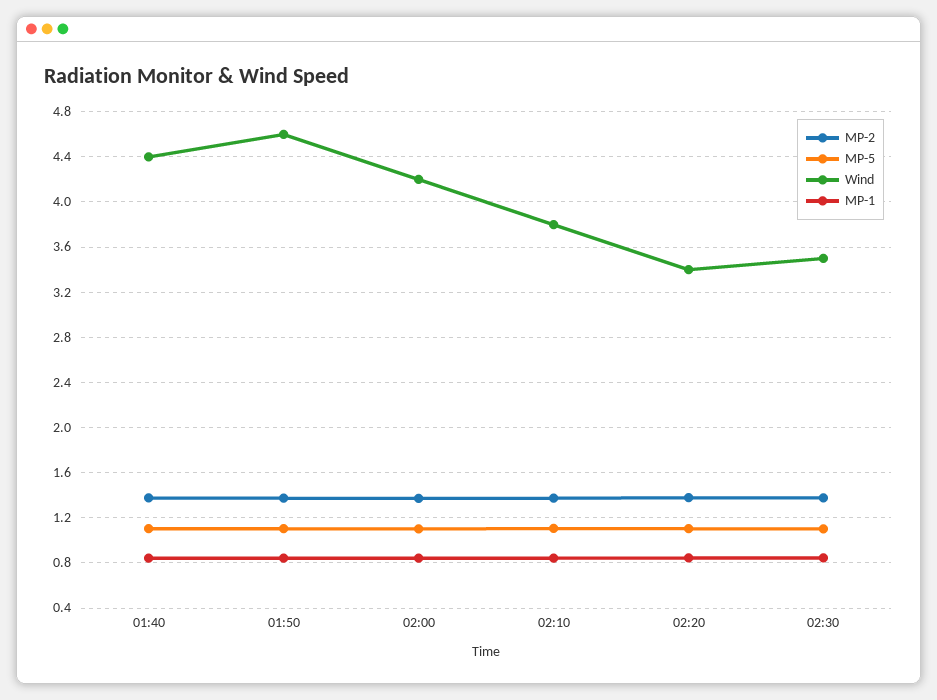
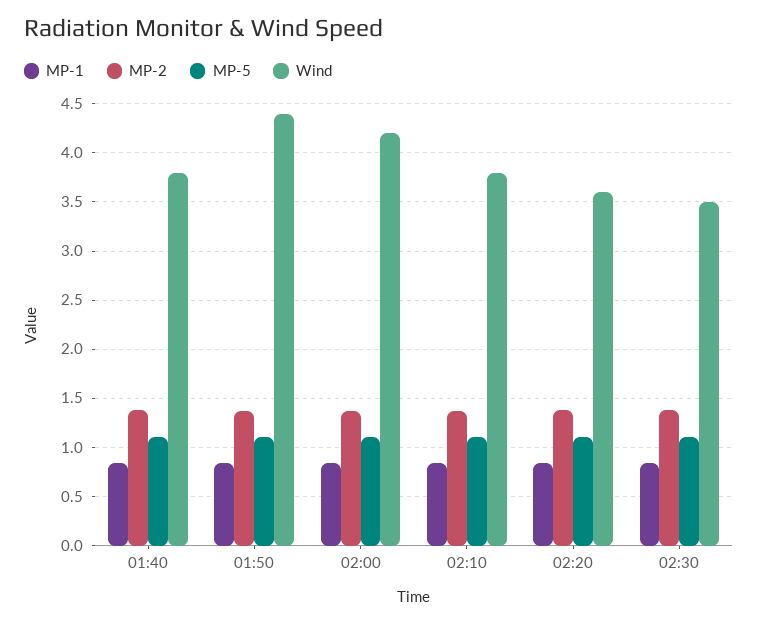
Wind, 01:40: 4.4 -> 3.8
Wind, 01:50: 4.6 -> 4.4
Wind, 02:20: 3.4 -> 3.6

